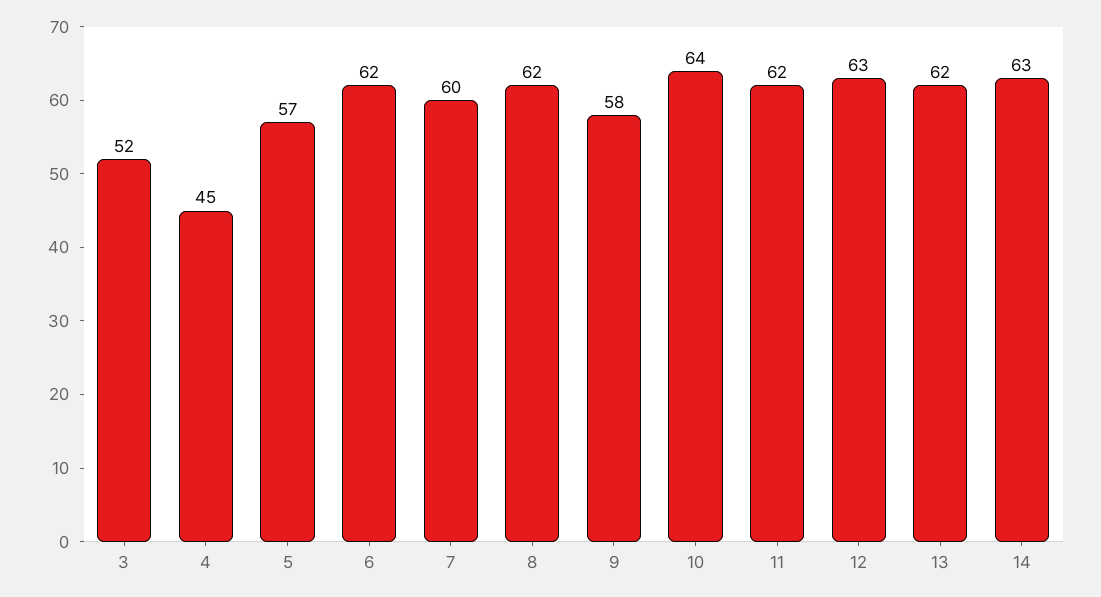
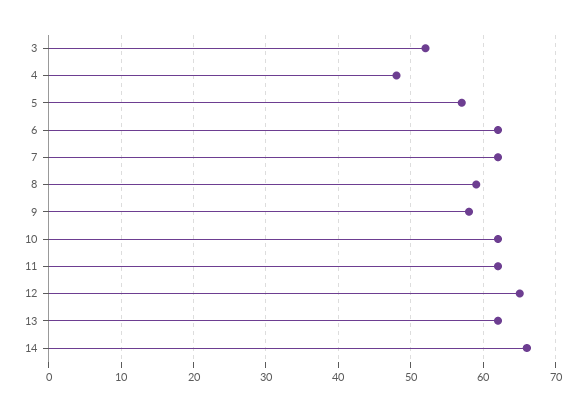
4: 45 -> 48
7: 60 -> 62
8: 62 -> 59
10: 64 -> 62
12: 63 -> 65
14: 63 -> 66

